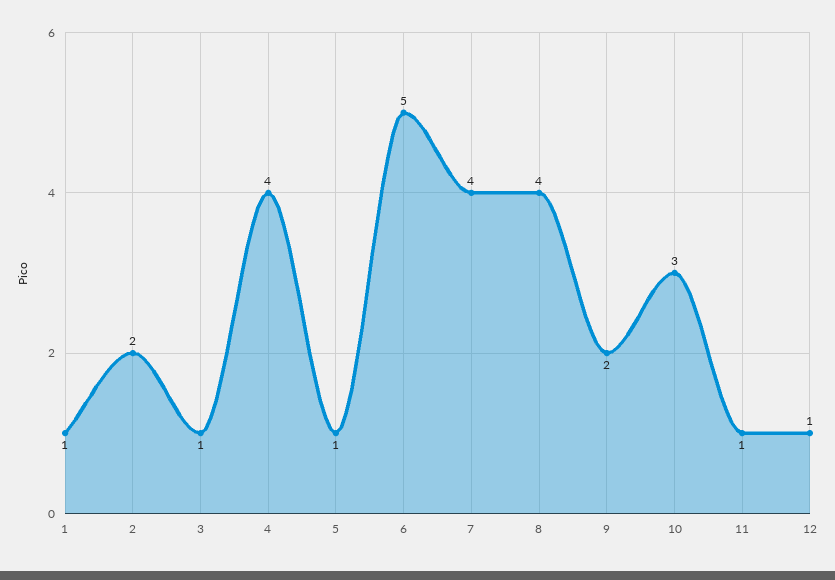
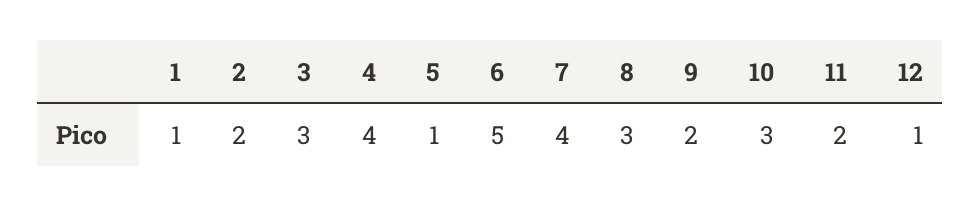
3: 1 -> 3
8: 4 -> 3
11: 1 -> 2

